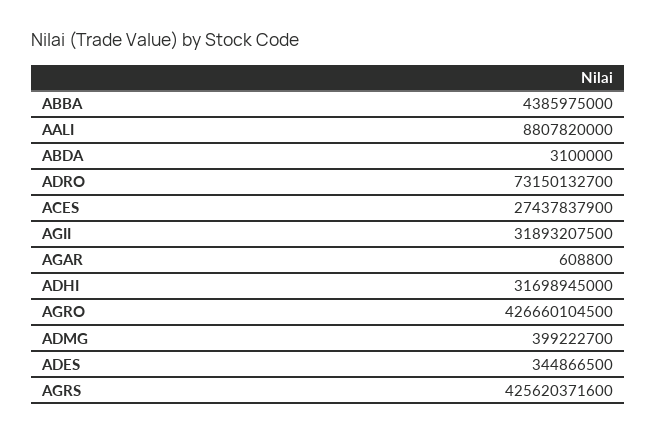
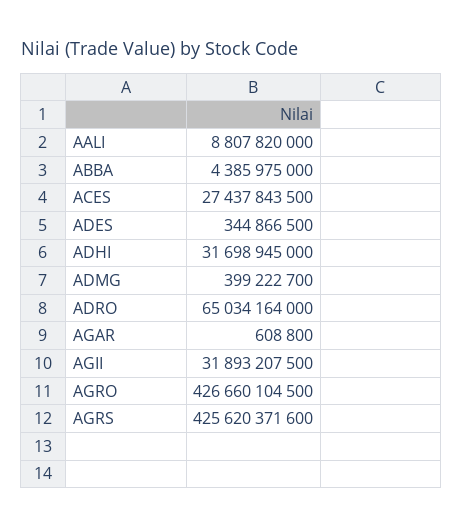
ABDA: 3100000 -> none
ADRO: 73150132700 -> 65034164000
ACES: 27437837900 -> 27437843500

